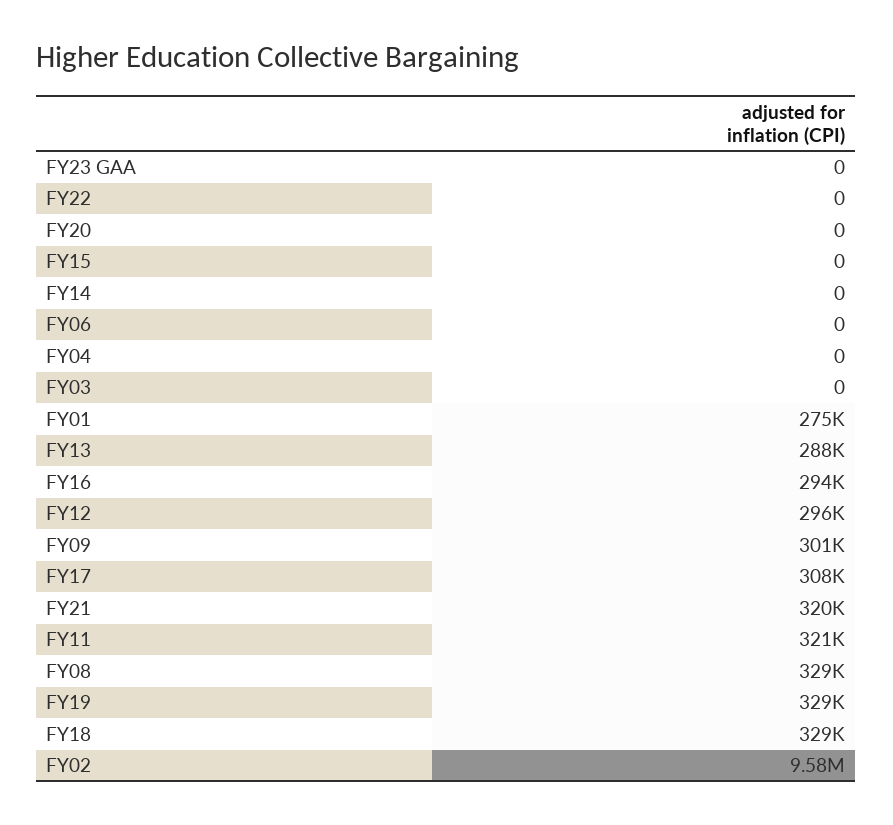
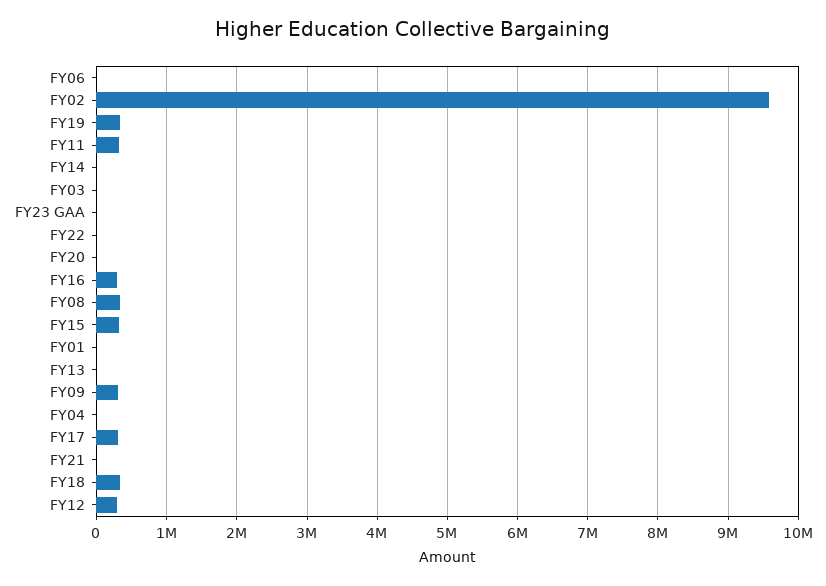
FY15: 0 -> 300000
FY01: 275000 -> 0
FY13: 288000 -> 0
FY21: 320000 -> 0

